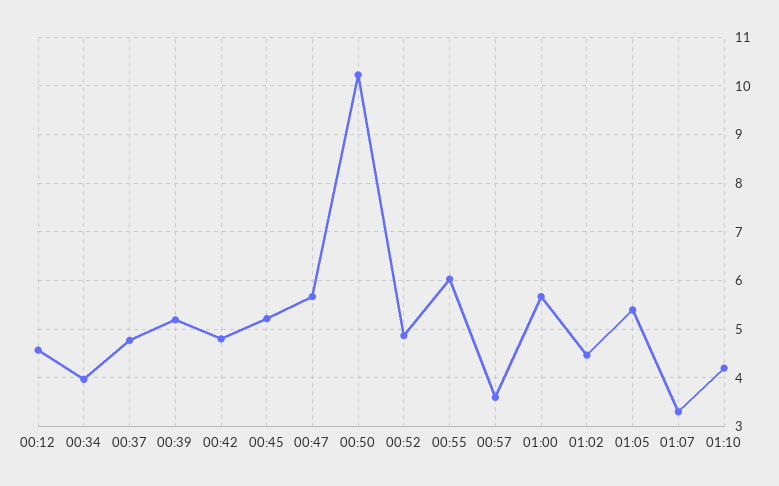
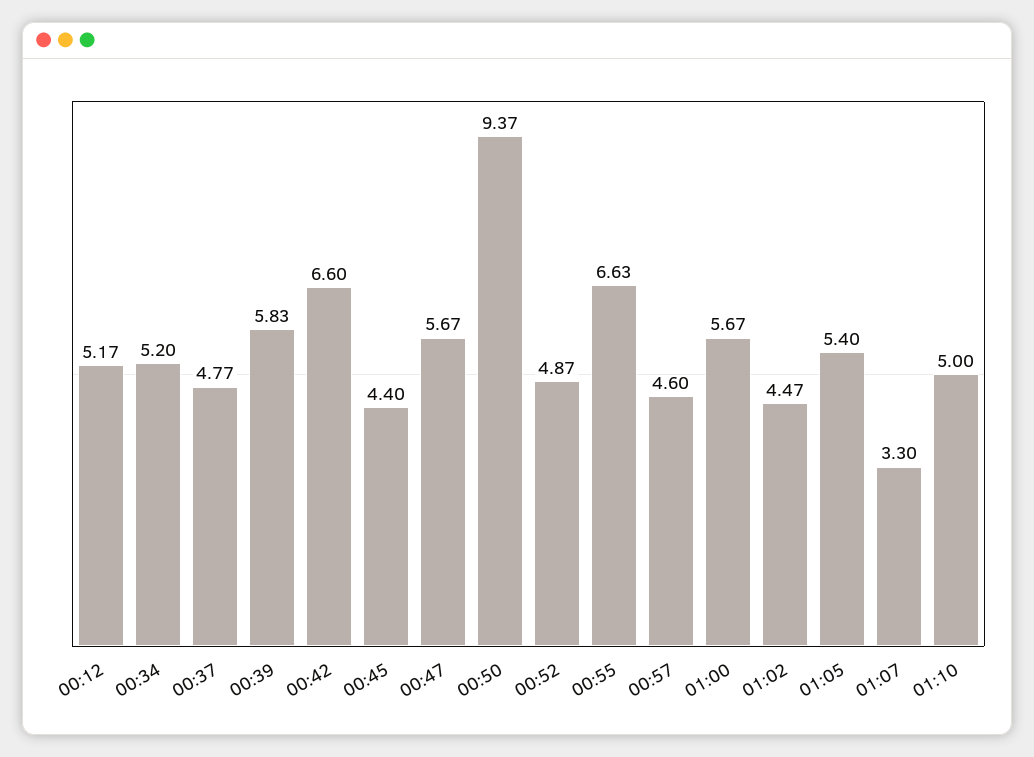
00:12: 4.6 -> 5.17
00:34: 4 -> 5.2
00:39: 5.2 -> 5.83
00:42: 4.8 -> 6.6
00:45: 5.2 -> 4.4
00:50: 10.2 -> 9.37
00:55: 6 -> 6.63
00:57: 3.6 -> 4.6
01:10: 4.2 -> 5

